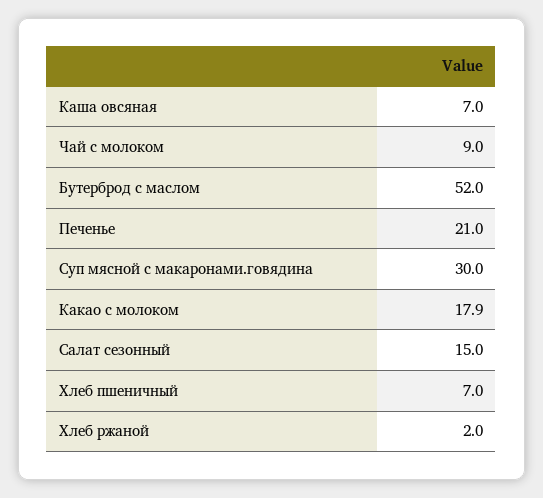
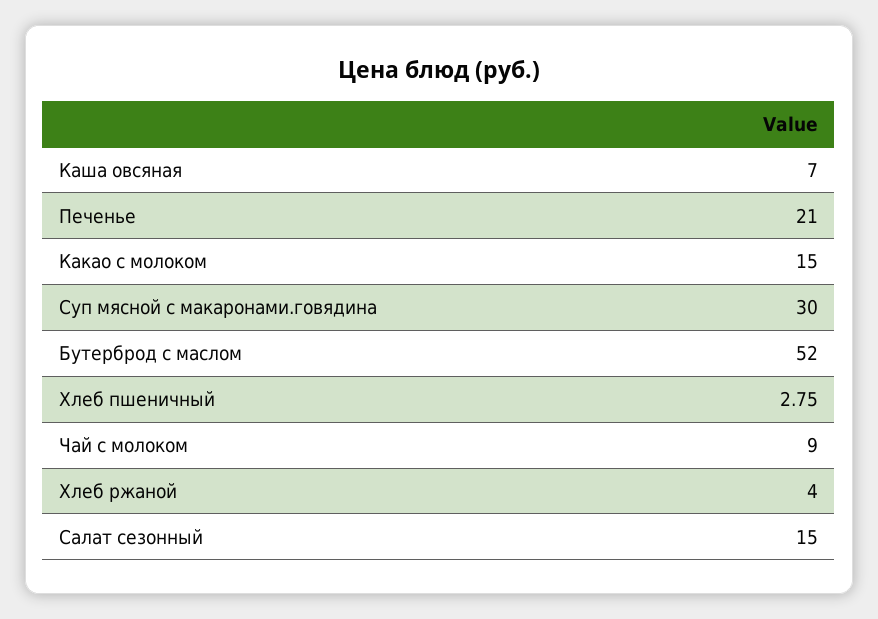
Какао с молоком: 17.9 -> 15
Хлеб пшеничный: 7 -> 2.75
Хлеб ржаной: 2 -> 4

